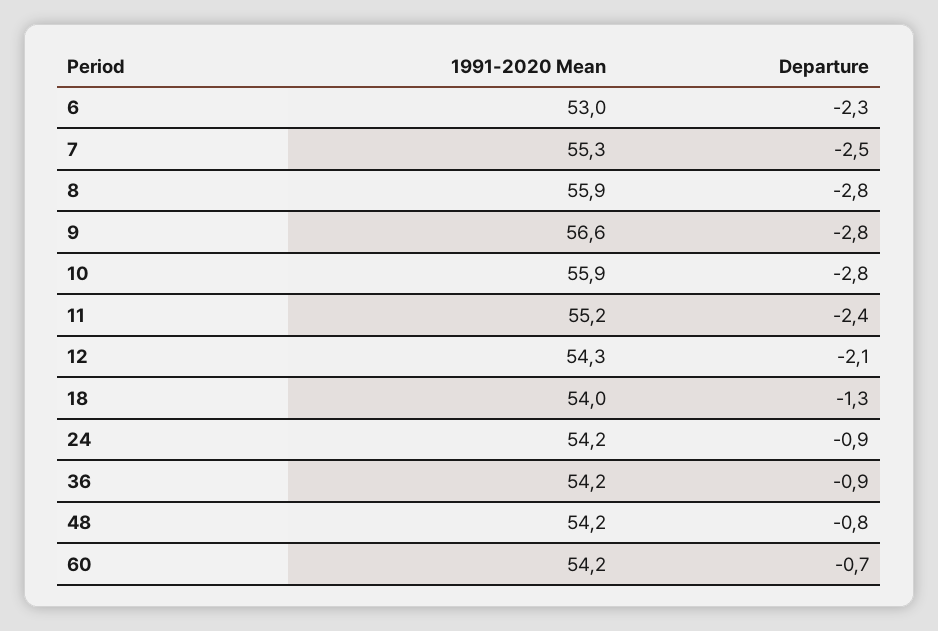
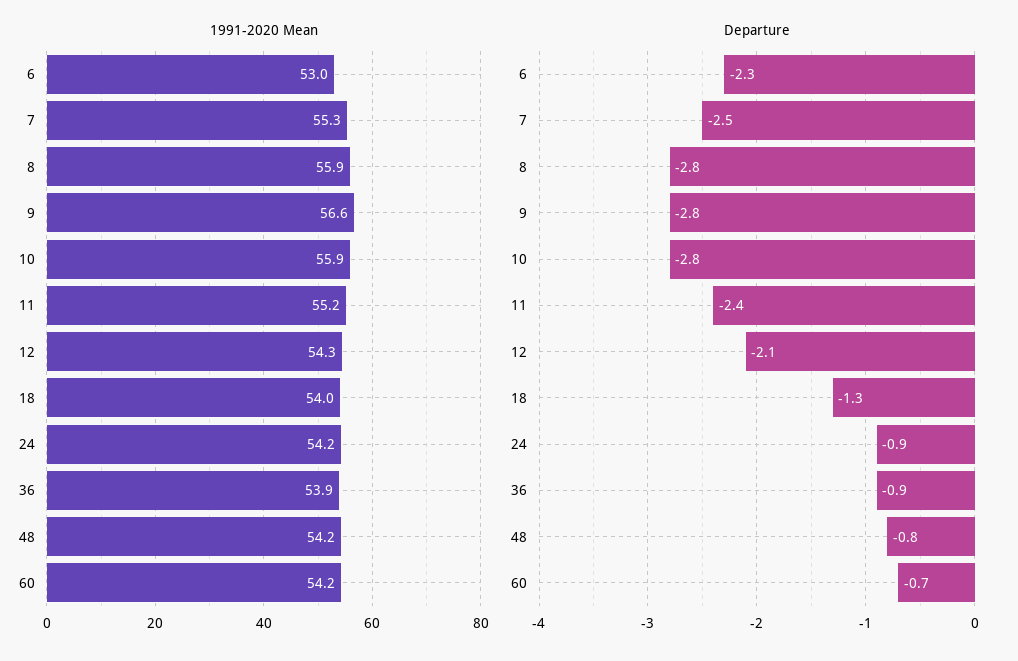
1991-2020 Mean, 36: 54.2 -> 53.9

